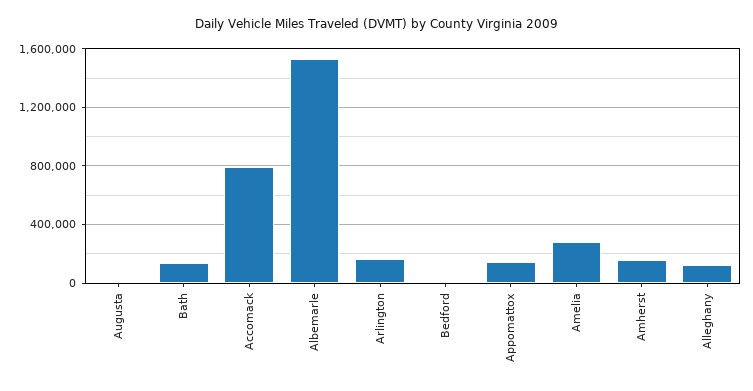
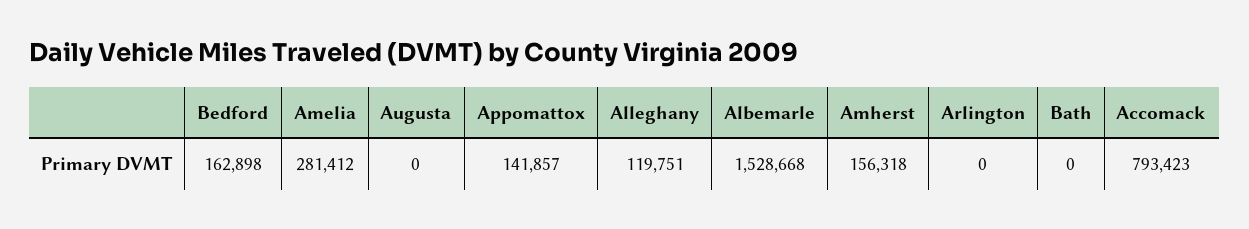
Bath: 150000 -> 0
Arlington: 150000 -> 0
Bedford: 0 -> 162898

